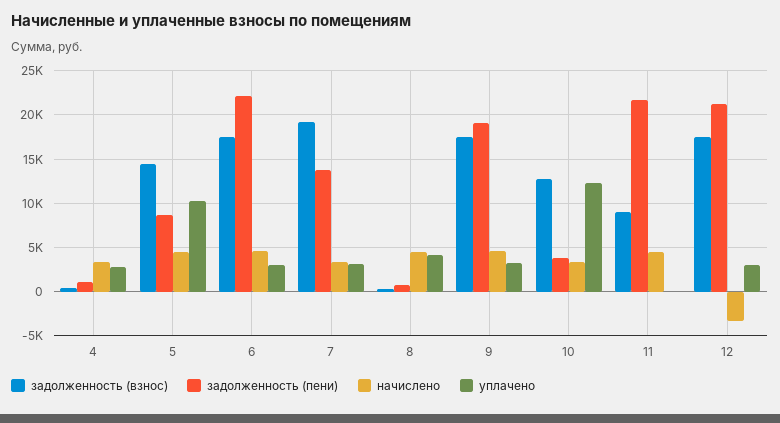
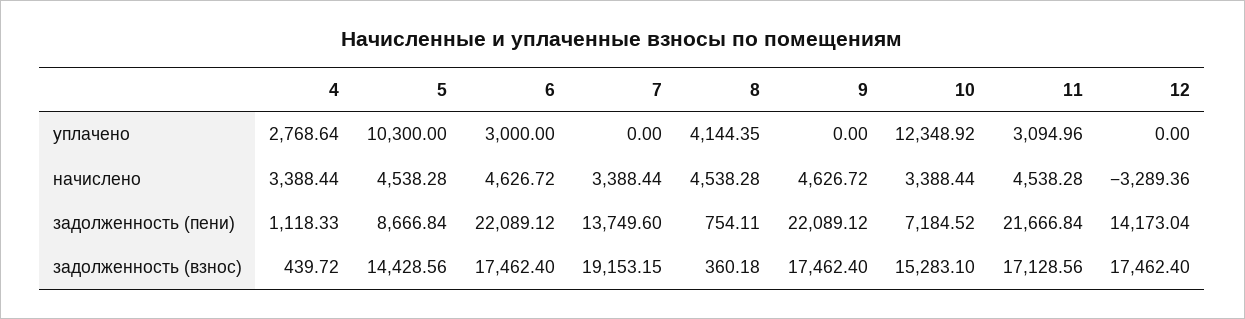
уплачено, 7: 3000 -> 0
задолженность (пени), 9: 19000 -> 22089.12
уплачено, 9: 3000 -> 0
задолженность (взнос), 10: 13000 -> 15283.1
задолженность (пени), 10: 4000 -> 7184.52
задолженность (взнос), 11: 9000 -> 17128.56
уплачено, 11: 0 -> 3094.96
задолженность (пени), 12: 21000 -> 14173.04
уплачено, 12: 3000 -> 0

